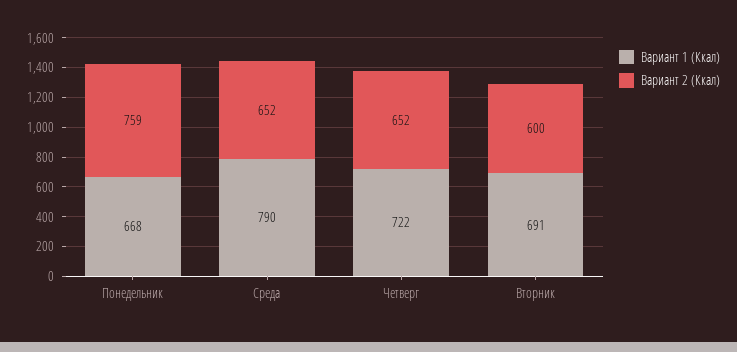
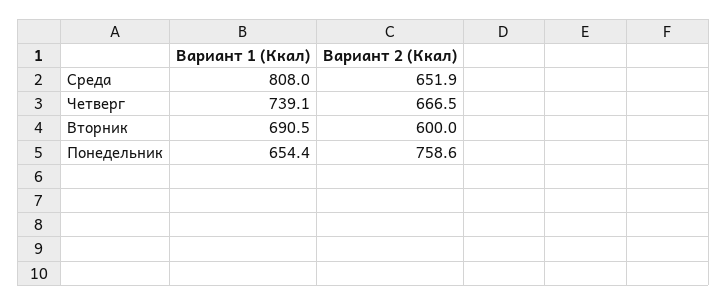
Вариант 1 (Ккал), Понедельник: 668 -> 654.4
Вариант 1 (Ккал), Среда: 790 -> 808
Вариант 1 (Ккал), Четверг: 722 -> 739.1
Вариант 2 (Ккал), Четверг: 652 -> 666.5

